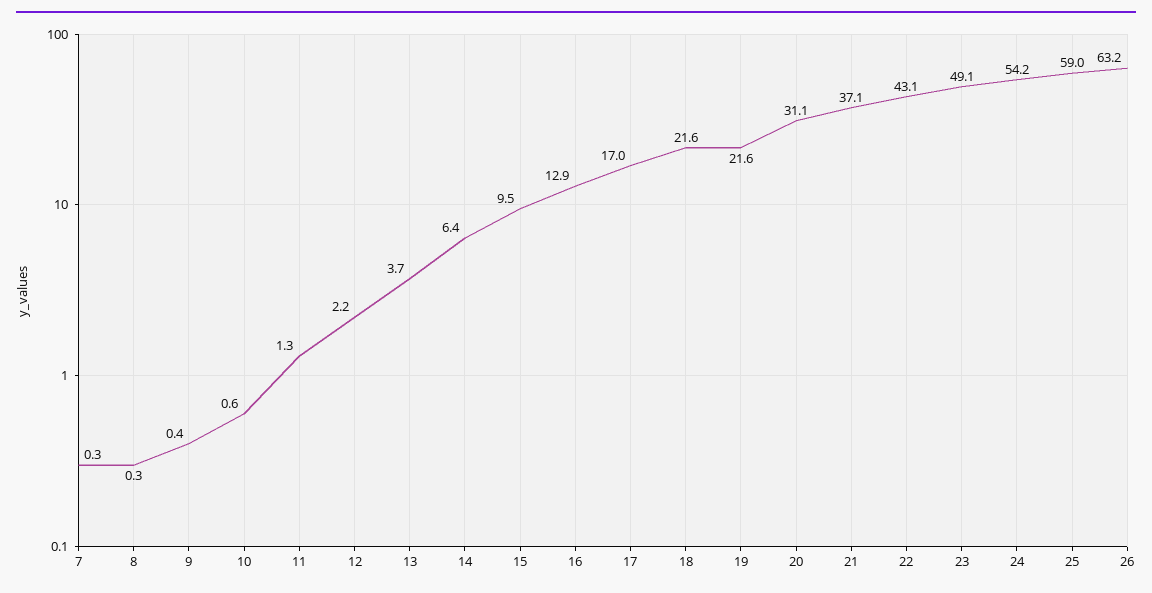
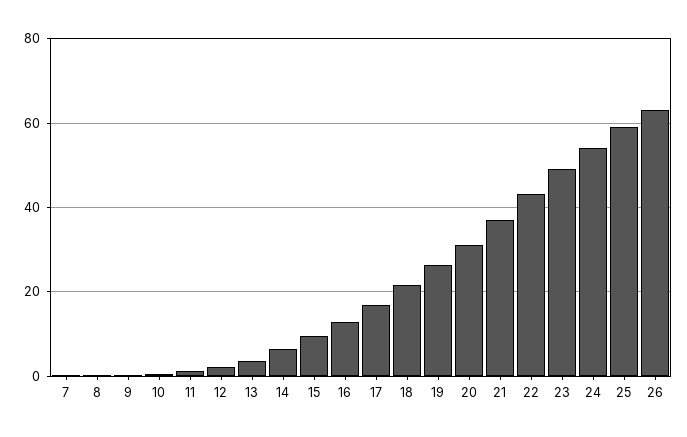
19: 21.6 -> 26

